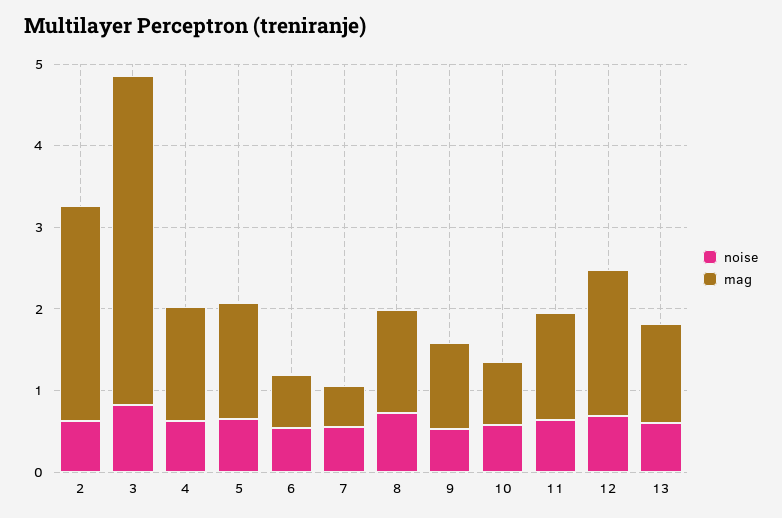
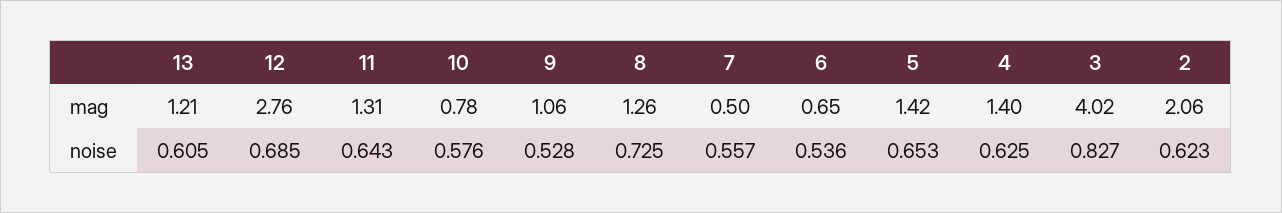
mag, 2: 2.6 -> 2.06
mag, 12: 1.8 -> 2.76

